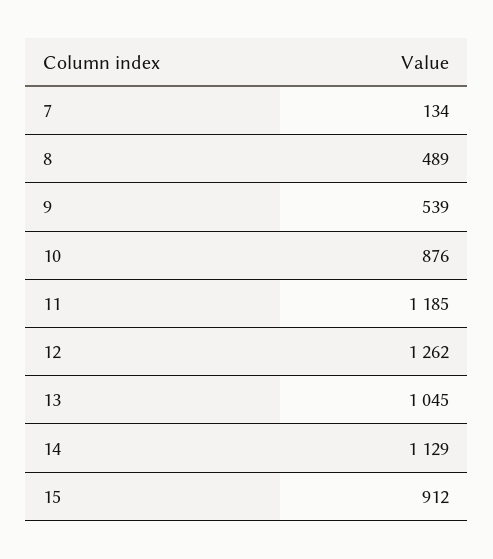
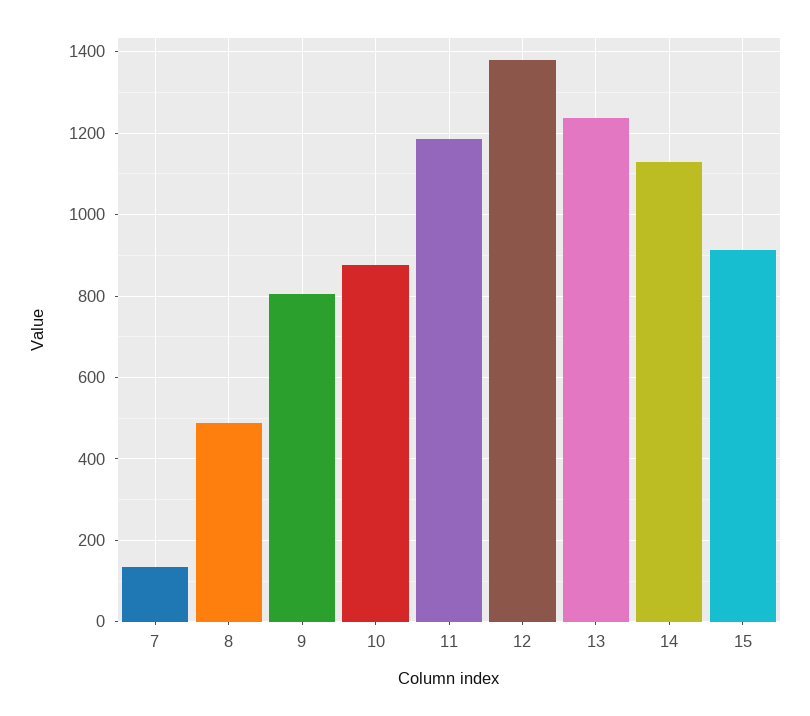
9: 539 -> 800
12: 1262 -> 1380
13: 1045 -> 1240

